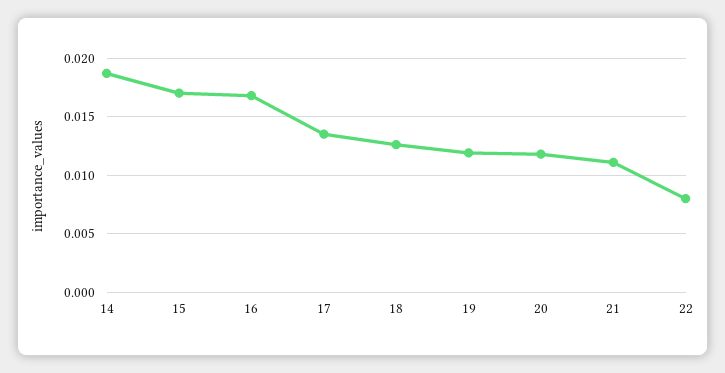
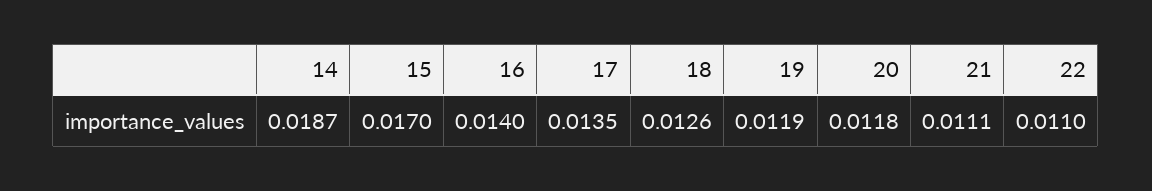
16: 0.017 -> 0.014
22: 0.008 -> 0.011

